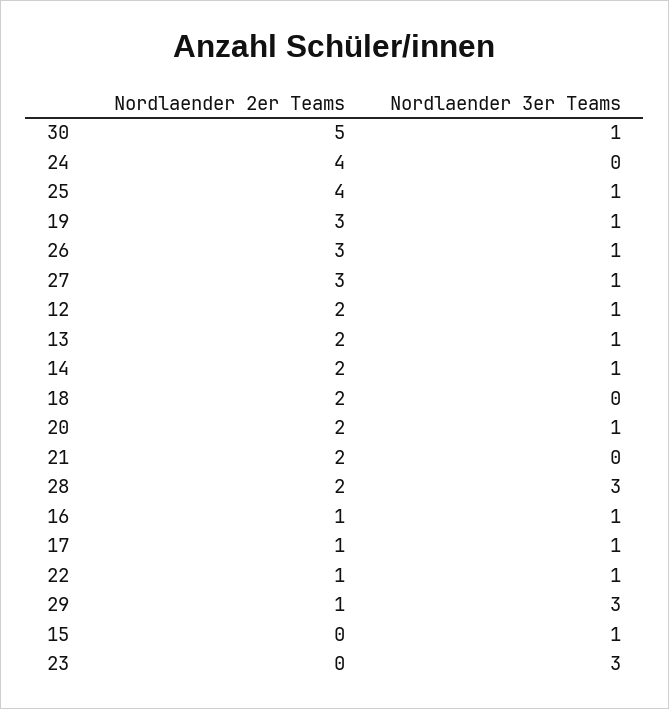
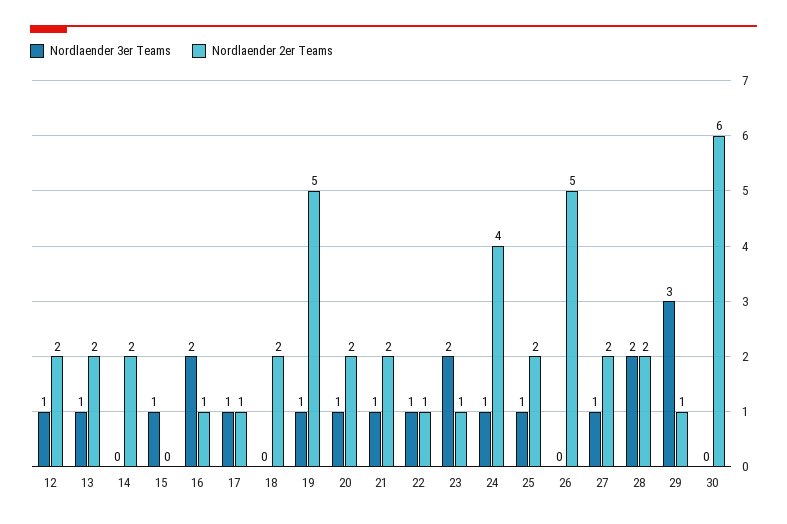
Nordlaender 2er Teams, 30: 5 -> 6
Nordlaender 3er Teams, 30: 1 -> 0
Nordlaender 3er Teams, 24: 0 -> 1
Nordlaender 2er Teams, 25: 4 -> 2
Nordlaender 2er Teams, 19: 3 -> 5
Nordlaender 2er Teams, 26: 3 -> 5
Nordlaender 3er Teams, 26: 1 -> 0
Nordlaender 2er Teams, 27: 3 -> 2
Nordlaender 3er Teams, 14: 1 -> 0
Nordlaender 3er Teams, 21: 0 -> 1
Nordlaender 3er Teams, 28: 3 -> 2
Nordlaender 3er Teams, 16: 1 -> 2
Nordlaender 2er Teams, 23: 0 -> 1
Nordlaender 3er Teams, 23: 3 -> 2

